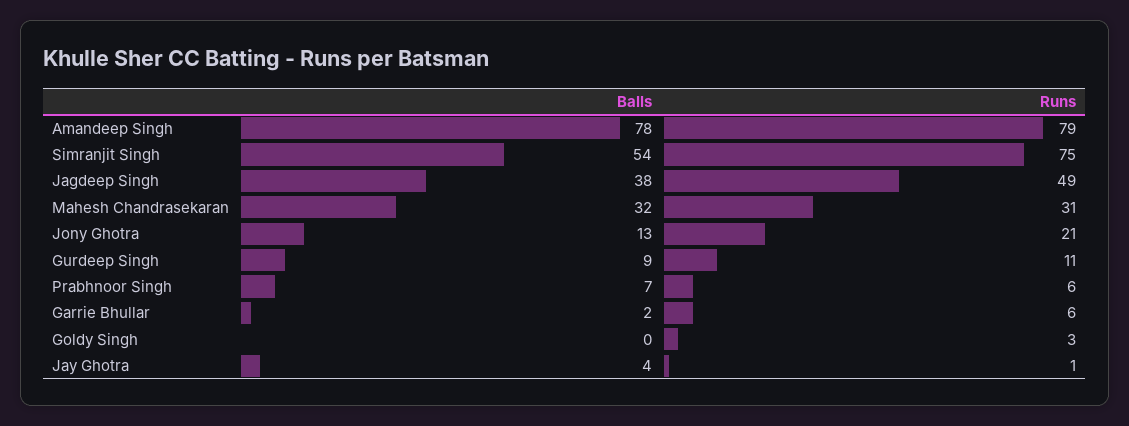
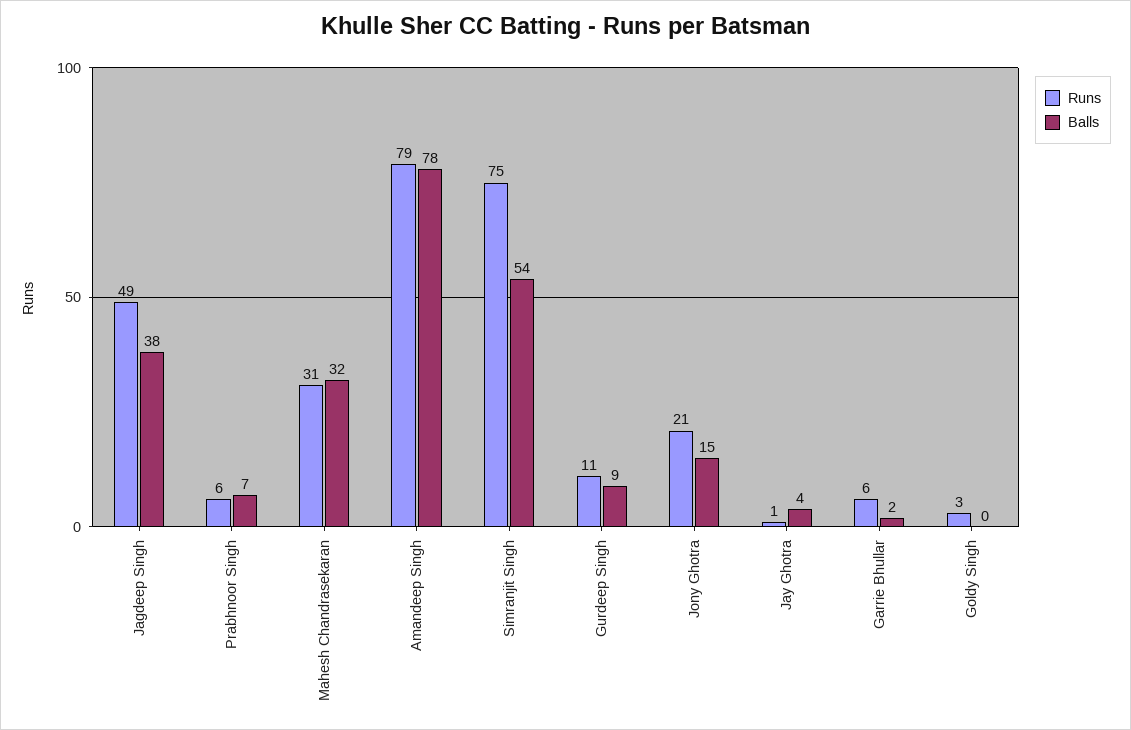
Balls, Jony Ghotra: 13 -> 15

